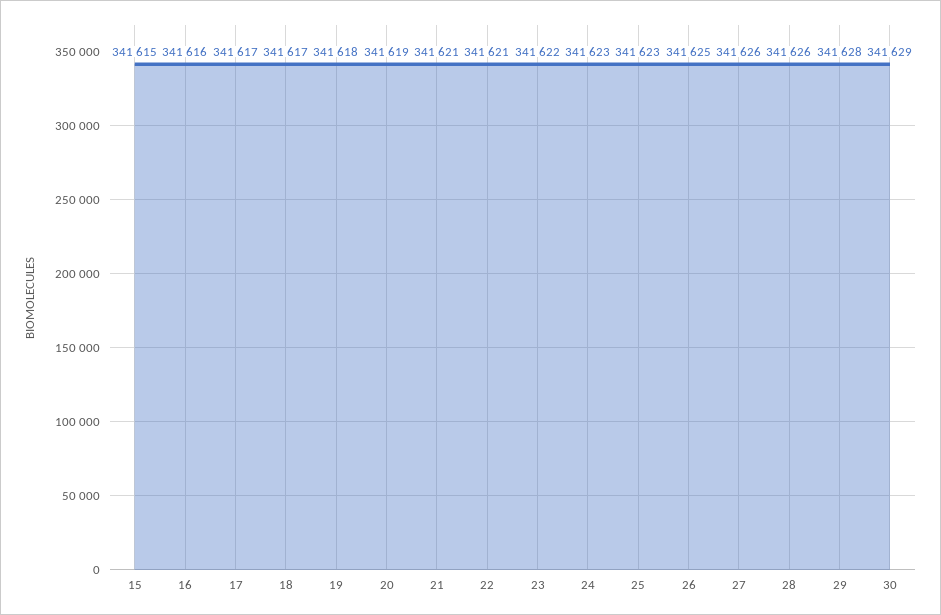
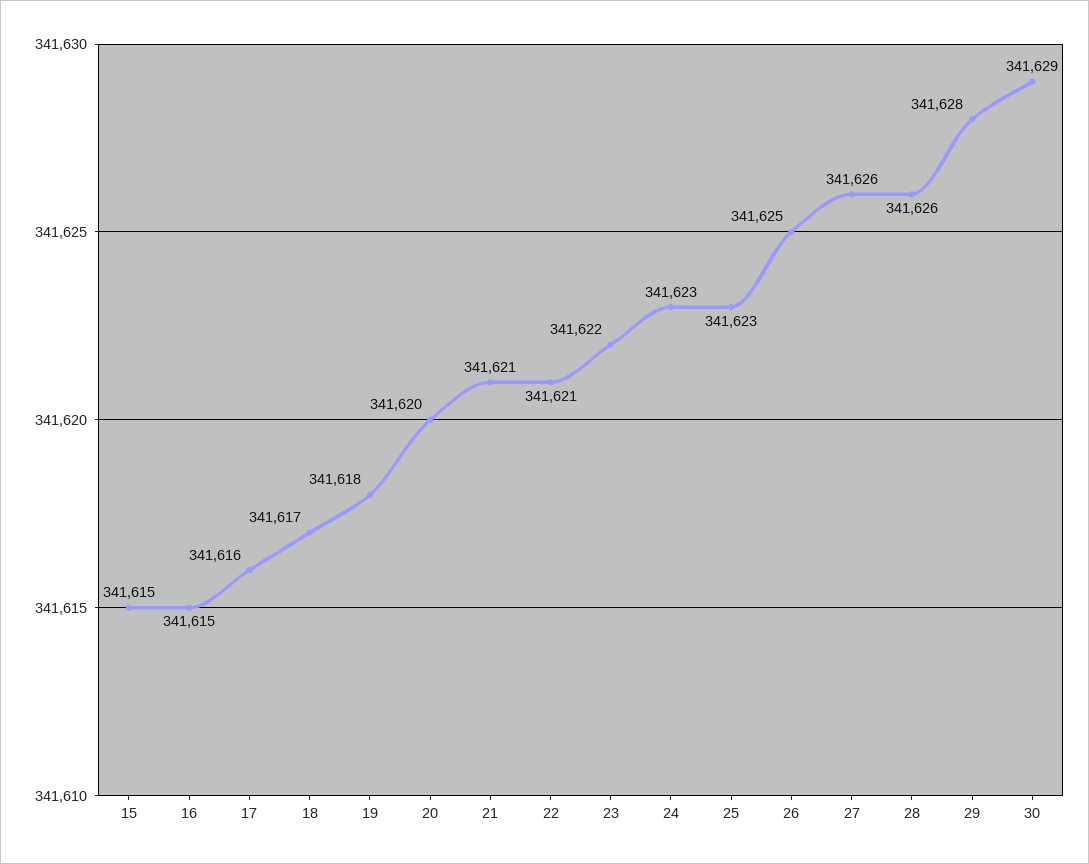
16: 341616 -> 341615
17: 341617 -> 341616
20: 341619 -> 341620

